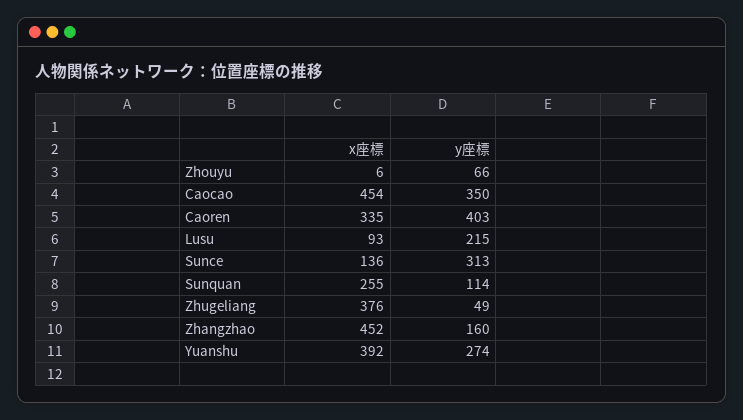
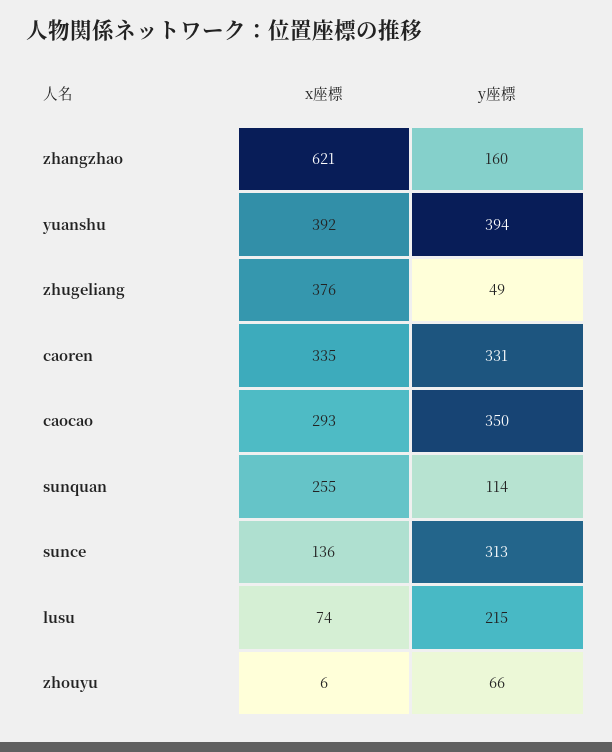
x座標, Caocao: 454 -> 293
y座標, Caoren: 403 -> 331
x座標, Lusu: 93 -> 74
x座標, Zhangzhao: 452 -> 621
y座標, Yuanshu: 274 -> 394

